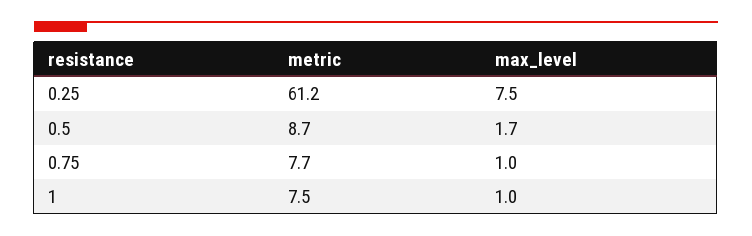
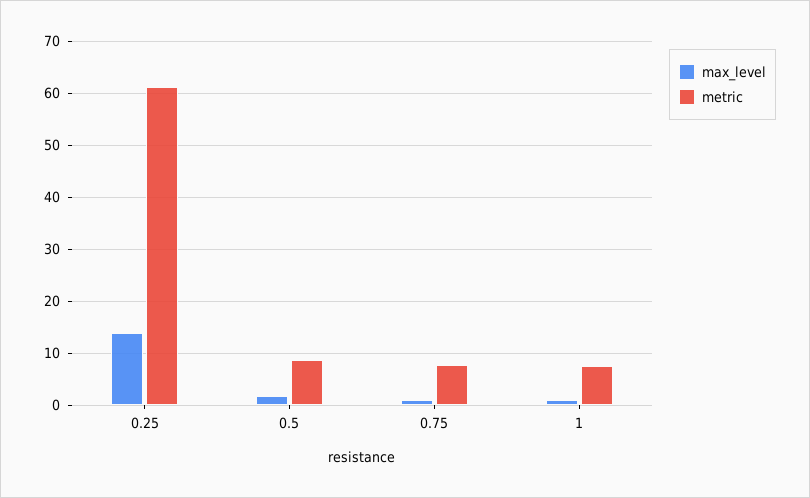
max_level, 0.25: 7.5 -> 14

